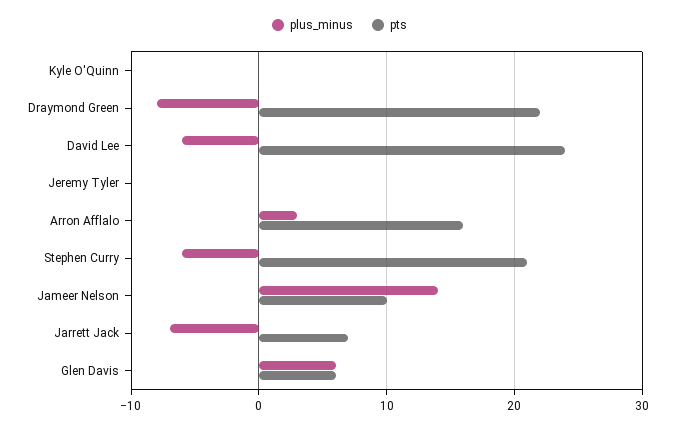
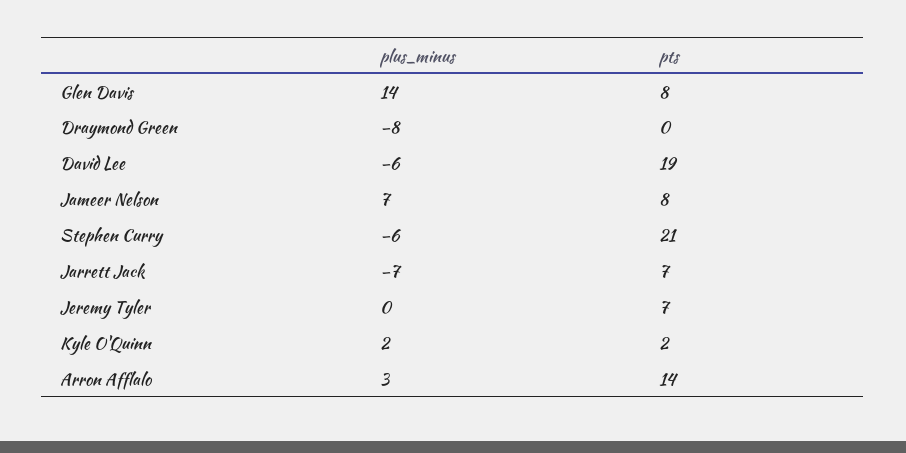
plus_minus, Kyle O'Quinn: 0 -> 2
pts, Kyle O'Quinn: 0 -> 2
pts, Draymond Green: 22 -> 0
pts, David Lee: 24 -> 19
pts, Jeremy Tyler: 0 -> 7
pts, Arron Afflalo: 16 -> 14
plus_minus, Jameer Nelson: 14 -> 7
pts, Jameer Nelson: 10 -> 8
plus_minus, Glen Davis: 6 -> 14
pts, Glen Davis: 6 -> 8

